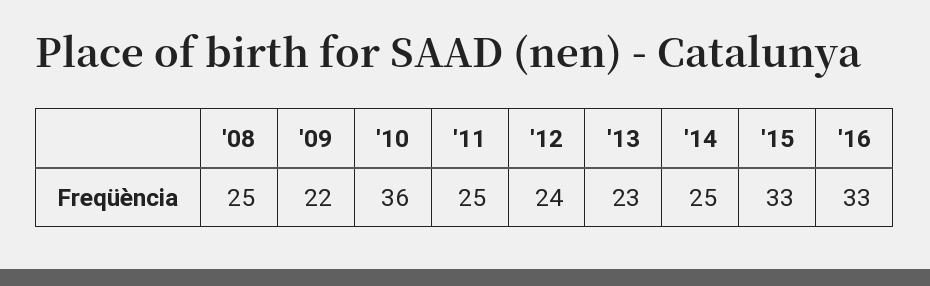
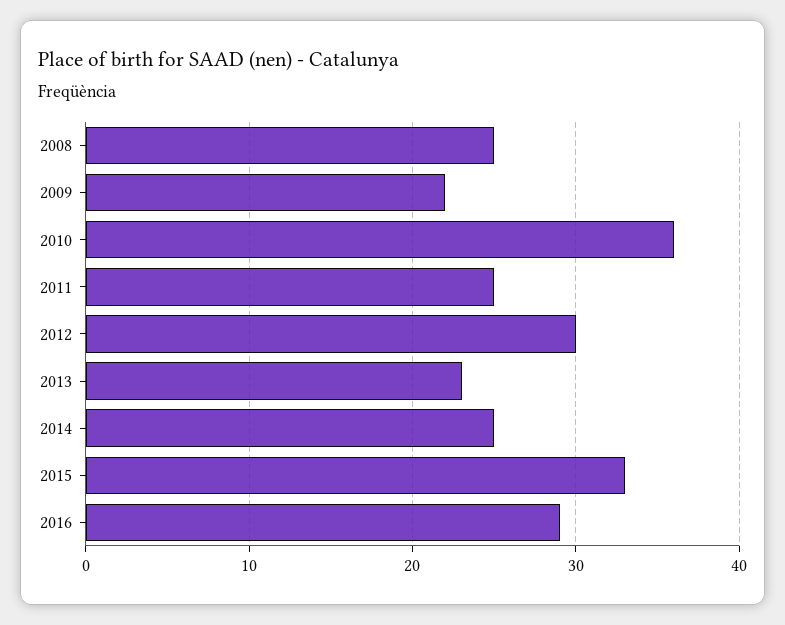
'12: 24 -> 30
'16: 33 -> 29

